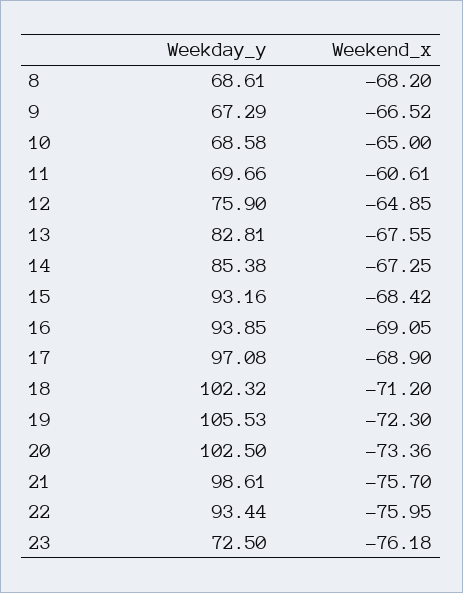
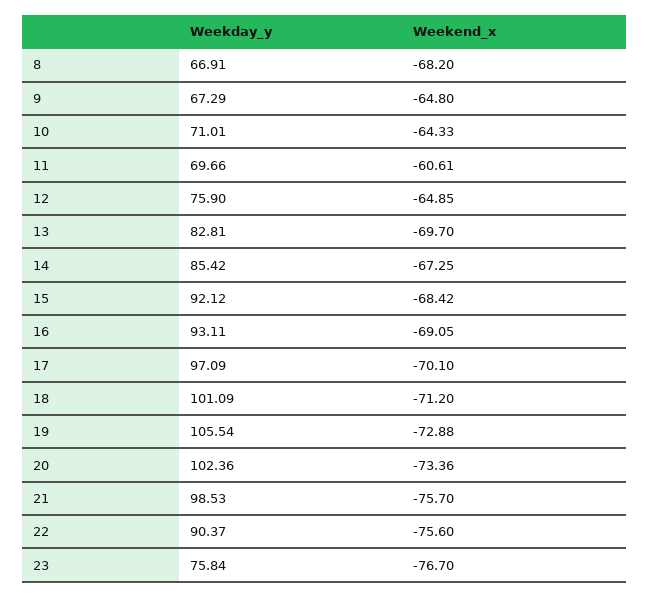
Weekday_y, 8: 68.61 -> 66.91
Weekend_x, 9: -66.52 -> -64.8
Weekday_y, 10: 68.58 -> 71.01
Weekend_x, 10: -65 -> -64.33
Weekend_x, 13: -67.55 -> -69.7
Weekday_y, 14: 85.38 -> 85.42
Weekday_y, 15: 93.16 -> 92.12
Weekday_y, 16: 93.85 -> 93.11
Weekday_y, 17: 97.08 -> 97.09
Weekend_x, 17: -68.9 -> -70.1
Weekday_y, 18: 102.32 -> 101.09
Weekday_y, 19: 105.53 -> 105.54
Weekend_x, 19: -72.3 -> -72.88
Weekday_y, 20: 102.5 -> 102.36
Weekday_y, 21: 98.61 -> 98.53
Weekday_y, 22: 93.44 -> 90.37
Weekend_x, 22: -75.95 -> -75.6
Weekday_y, 23: 72.5 -> 75.84
Weekend_x, 23: -76.18 -> -76.7

